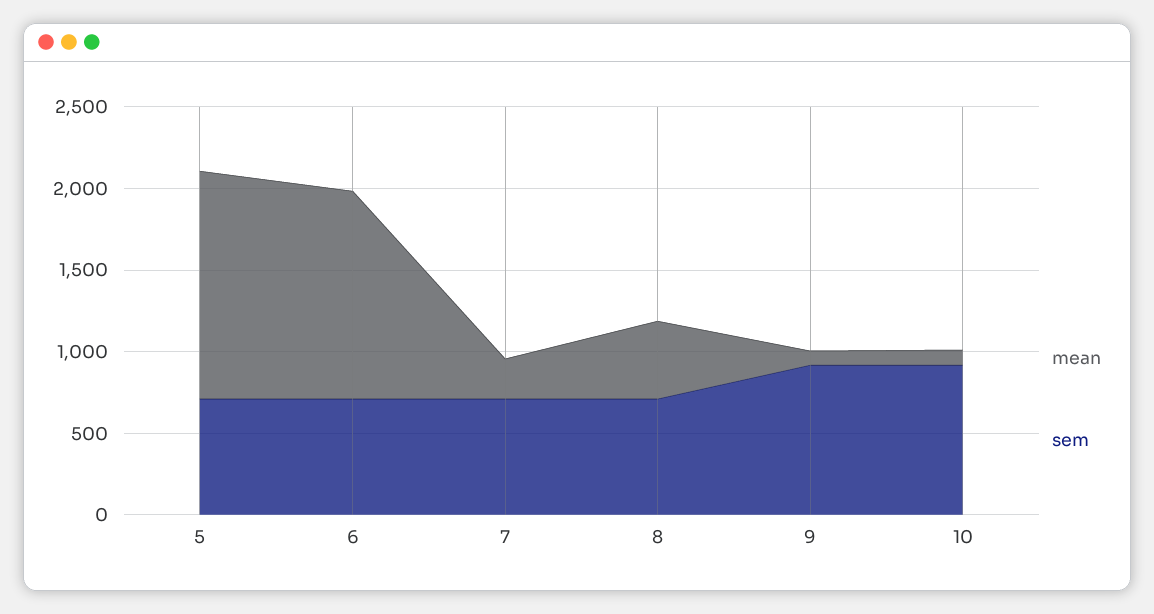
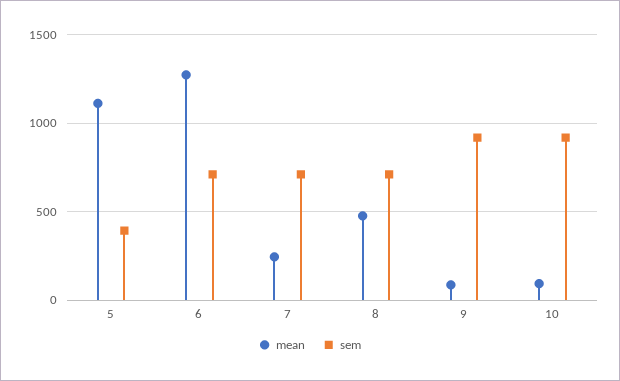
mean, 5: 1400 -> 1100
sem, 5: 700 -> 400

